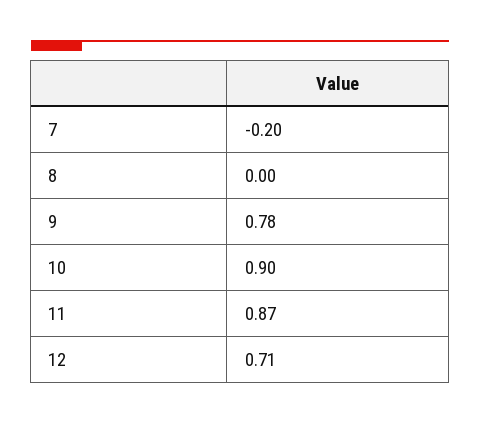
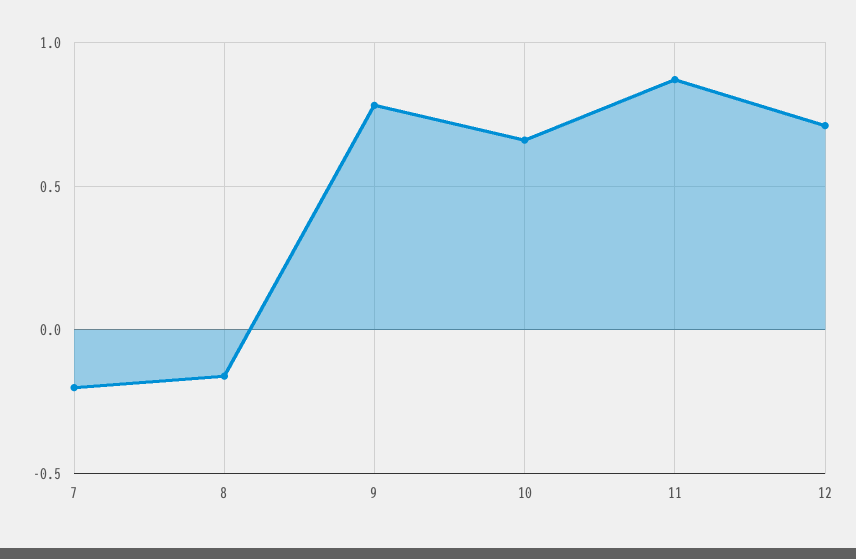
8: 0 -> -0.15
10: 0.9 -> 0.65

